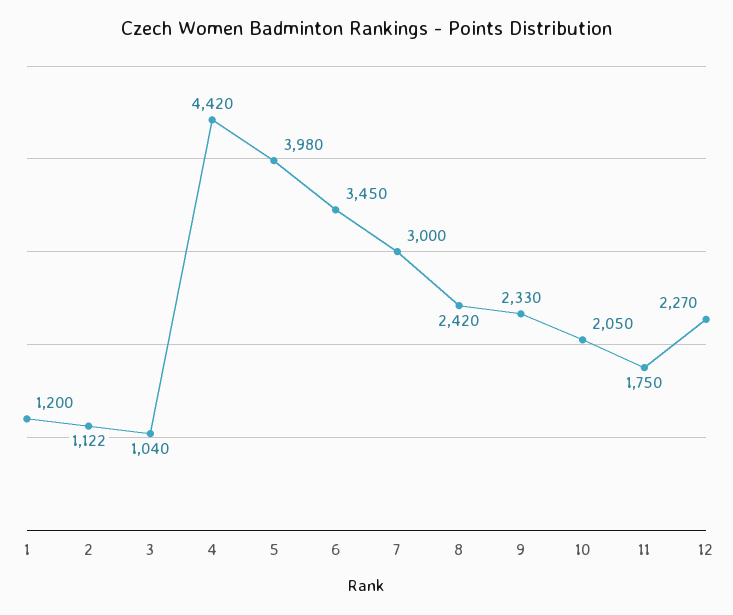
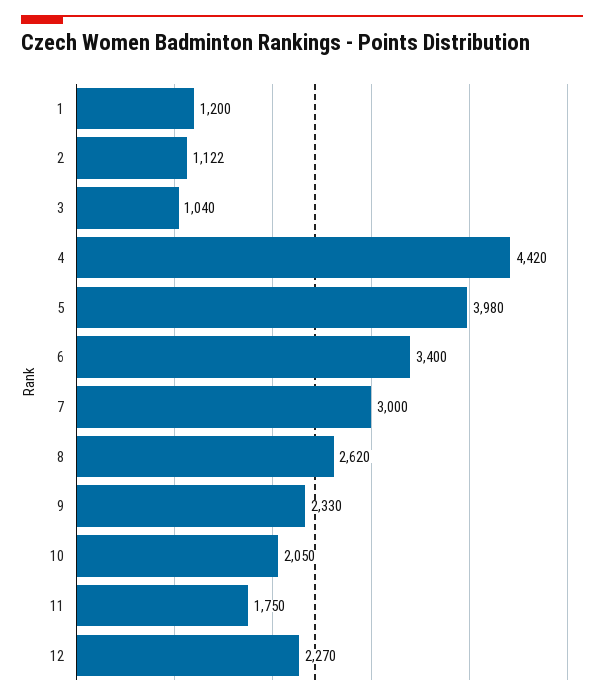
6: 3450 -> 3400
8: 2420 -> 2620

